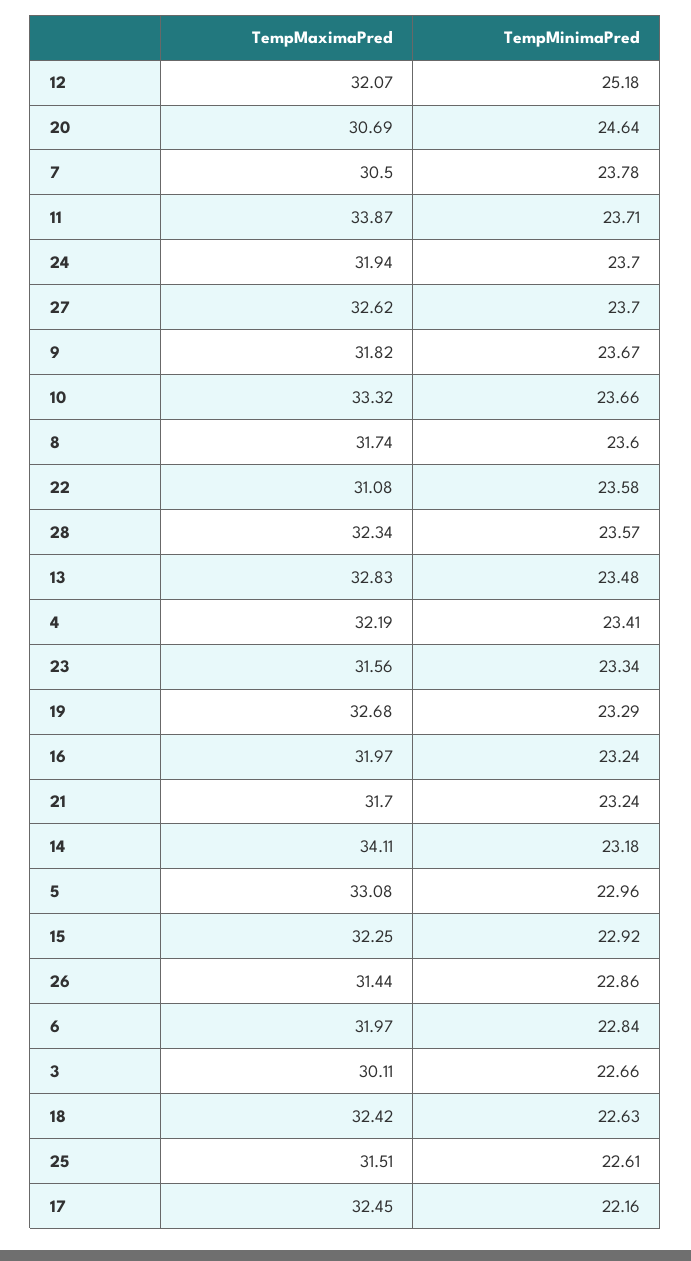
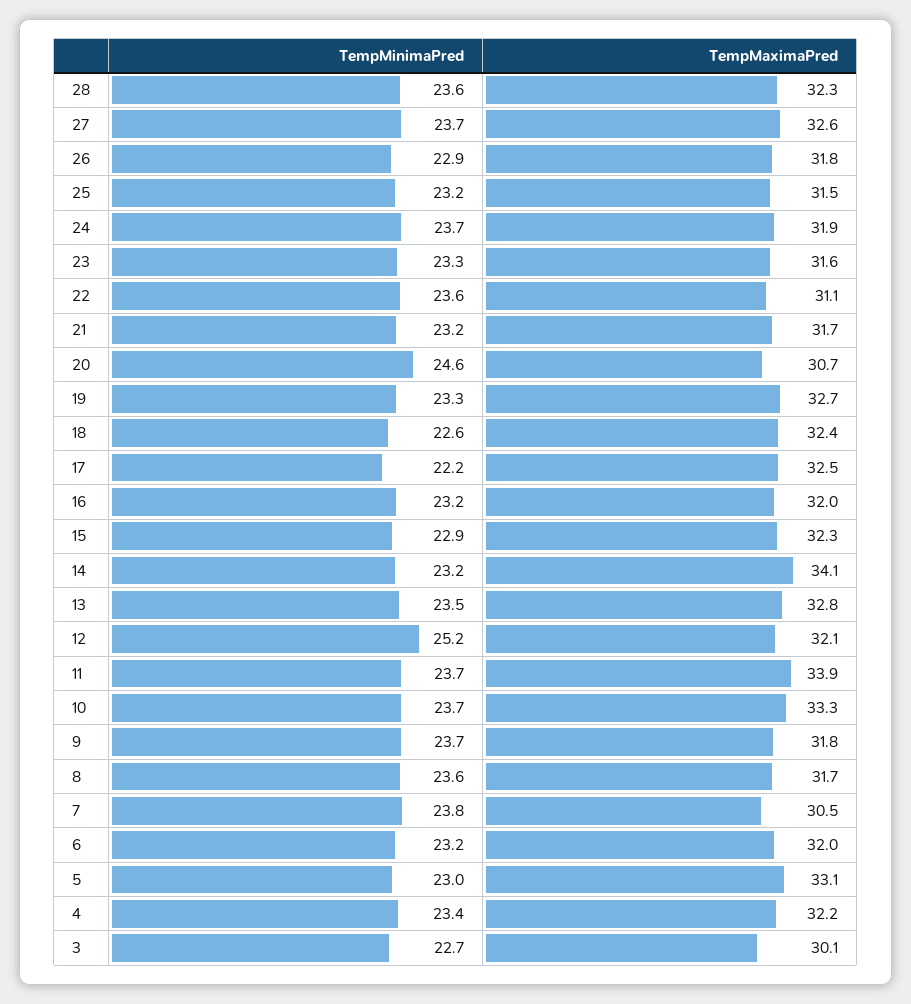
TempMaximaPred, 26: 31.44 -> 31.8
TempMinimaPred, 6: 22.84 -> 23.2
TempMinimaPred, 25: 22.61 -> 23.2

